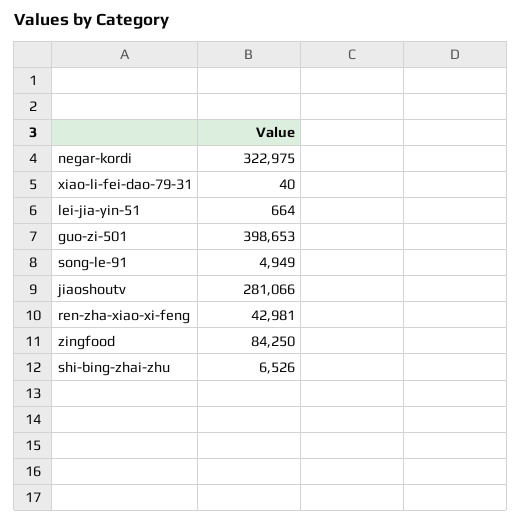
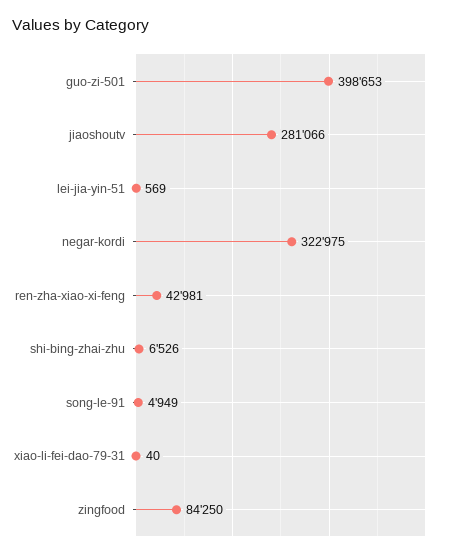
lei-jia-yin-51: 664 -> 569

